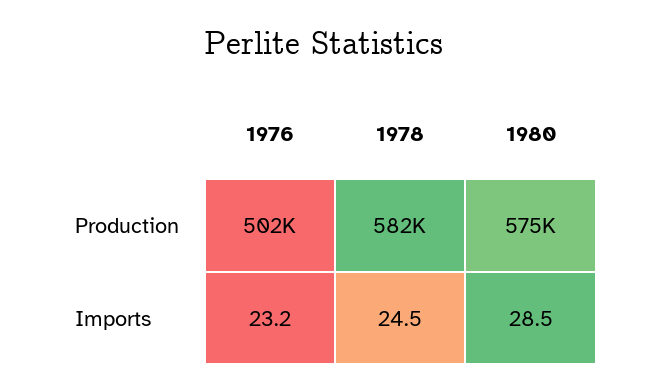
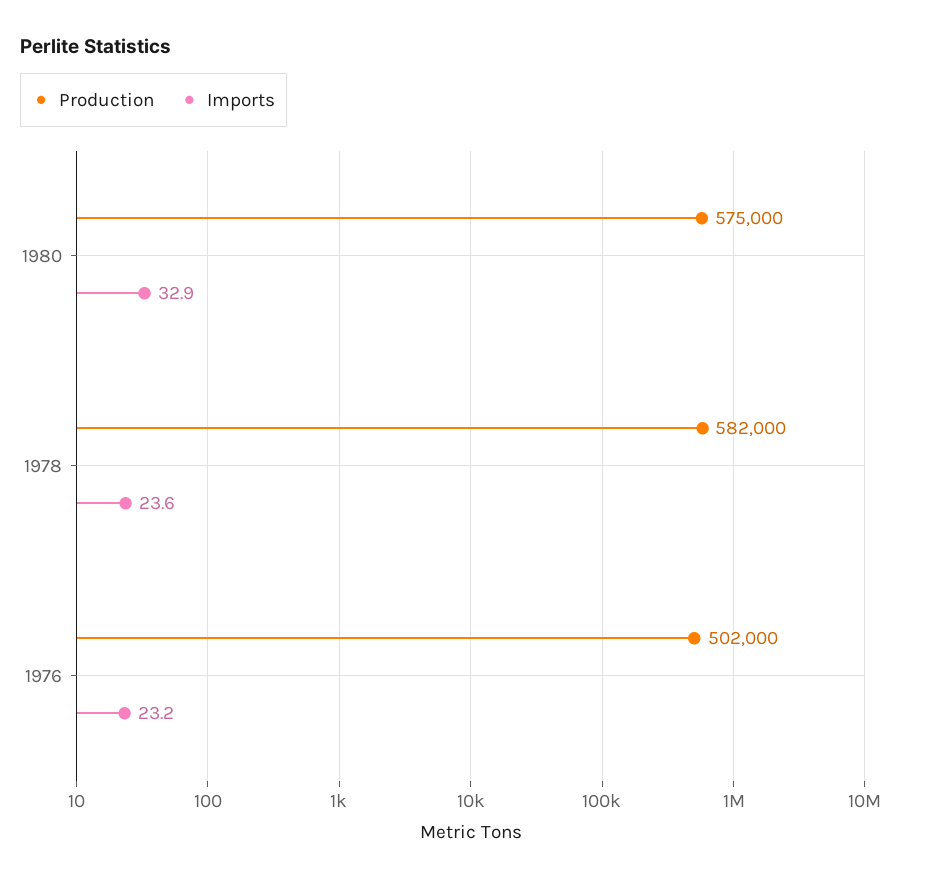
Imports, 1978: 24.5 -> 23.6
Imports, 1980: 28.5 -> 32.9

